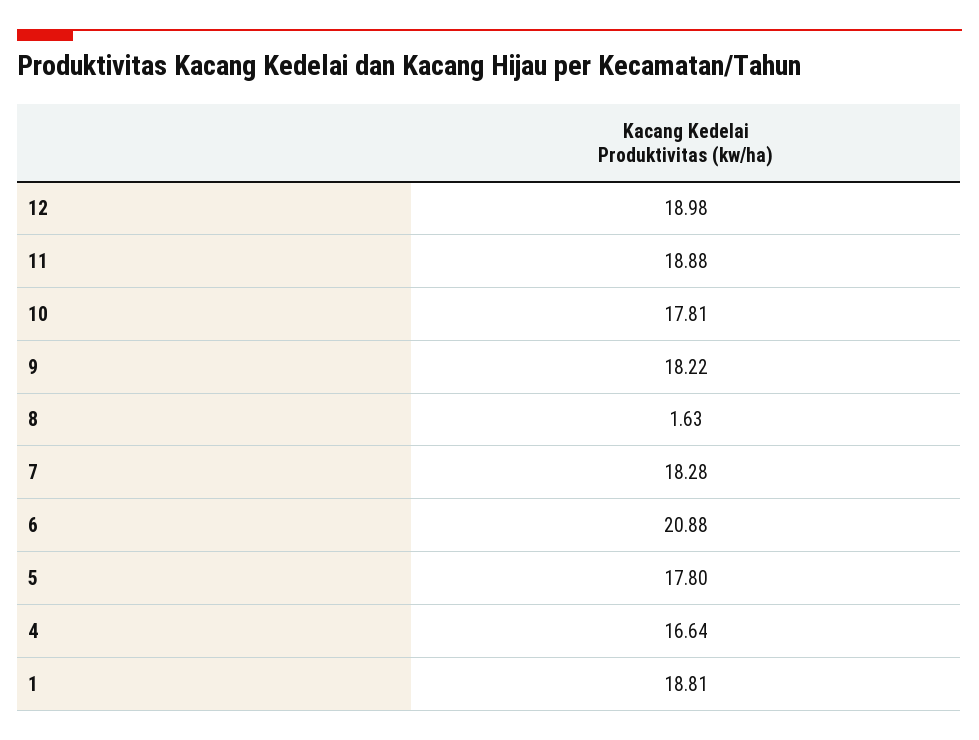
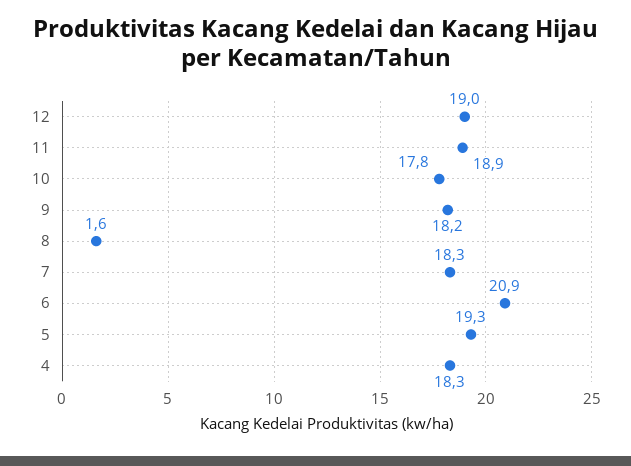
5: 17.8 -> 19.3
4: 16.64 -> 18.3
1: 18.81 -> none

